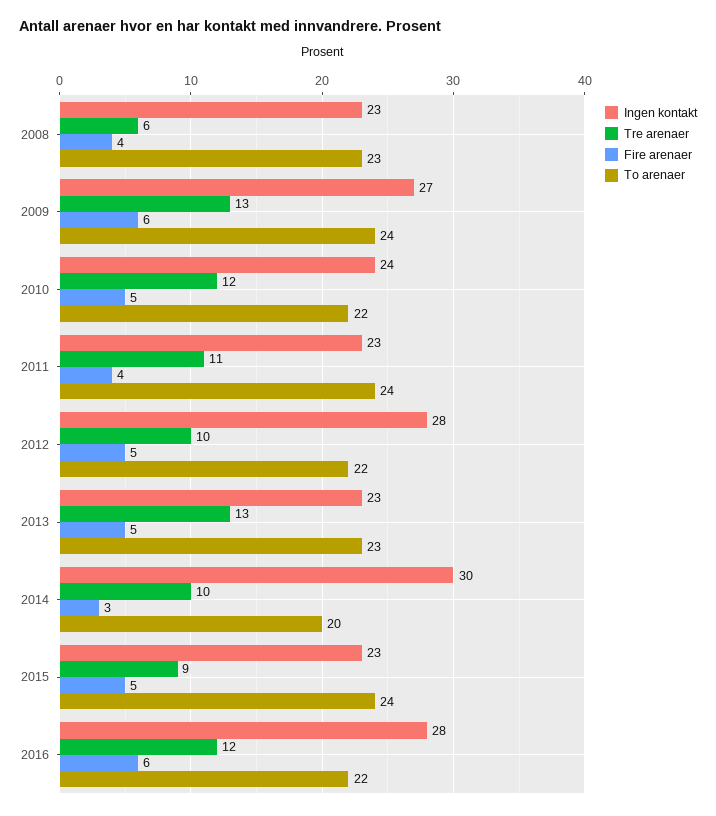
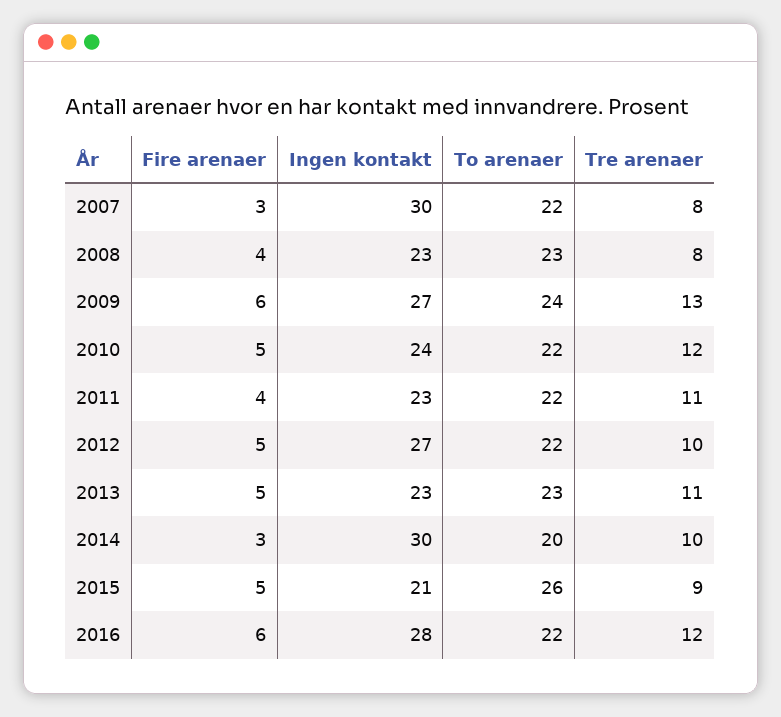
Tre arenaer, 2008: 6 -> 8
To arenaer, 2011: 24 -> 22
Ingen kontakt, 2012: 28 -> 27
Tre arenaer, 2013: 13 -> 11
Ingen kontakt, 2015: 23 -> 21
To arenaer, 2015: 24 -> 26
Fire arenaer, 2007: none -> 3
Ingen kontakt, 2007: none -> 30
To arenaer, 2007: none -> 22
Tre arenaer, 2007: none -> 8

